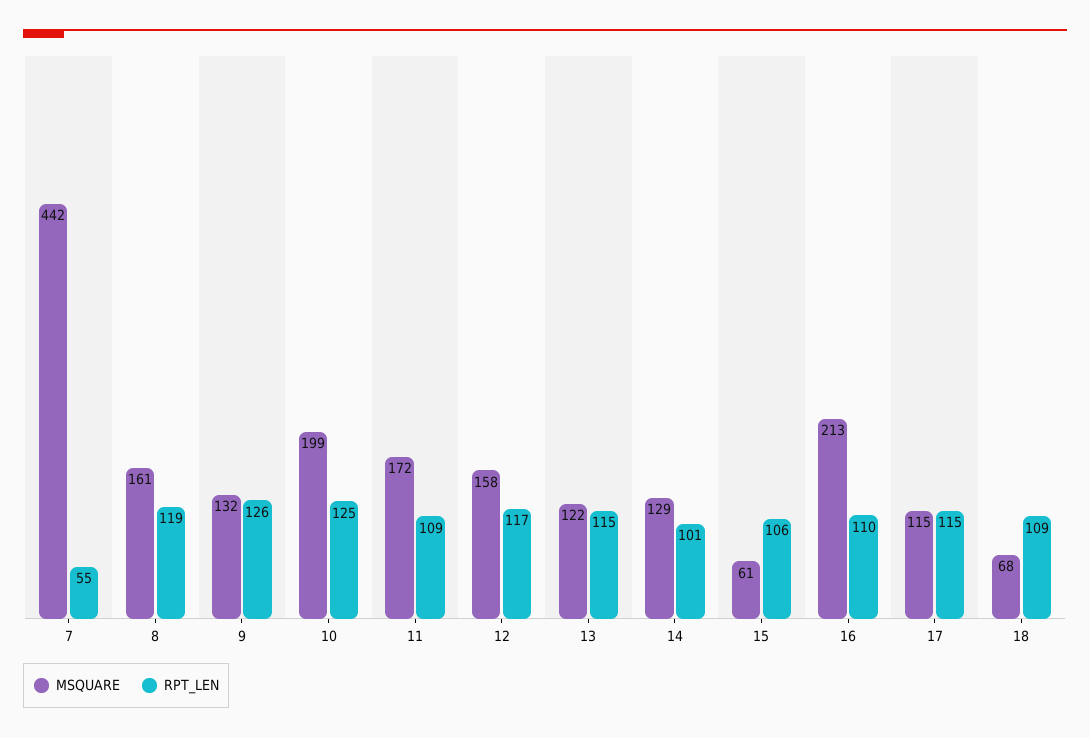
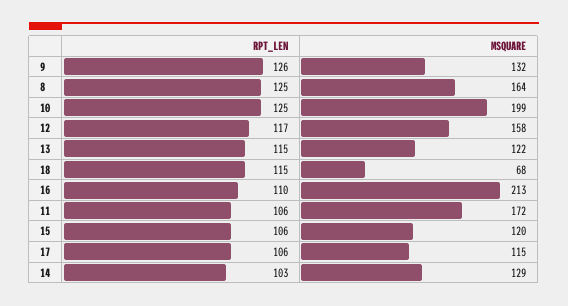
MSQUARE, 7: 442 -> none
RPT_LEN, 7: 55 -> none
MSQUARE, 8: 161 -> 164
RPT_LEN, 8: 119 -> 125
RPT_LEN, 11: 109 -> 106
RPT_LEN, 14: 101 -> 103
MSQUARE, 15: 61 -> 120
RPT_LEN, 17: 115 -> 106
RPT_LEN, 18: 109 -> 115

